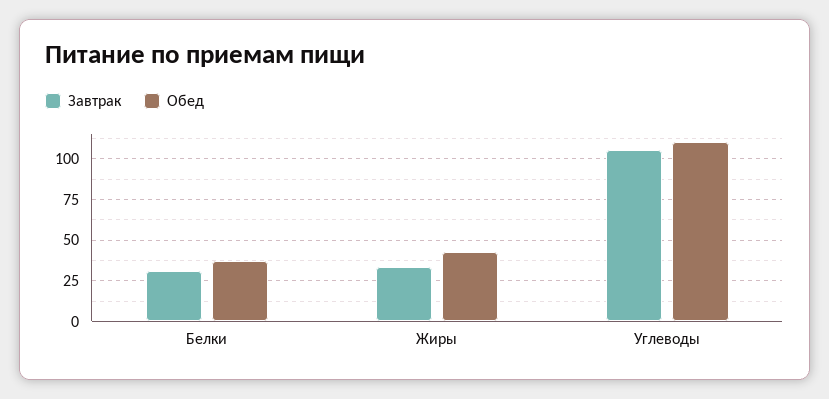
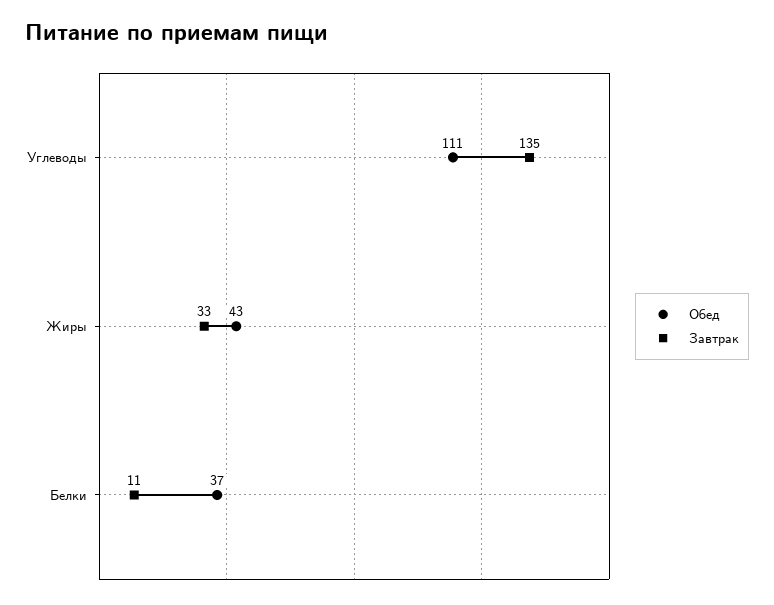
Завтрак, Белки: 30 -> 11
Завтрак, Углеводы: 105 -> 135

